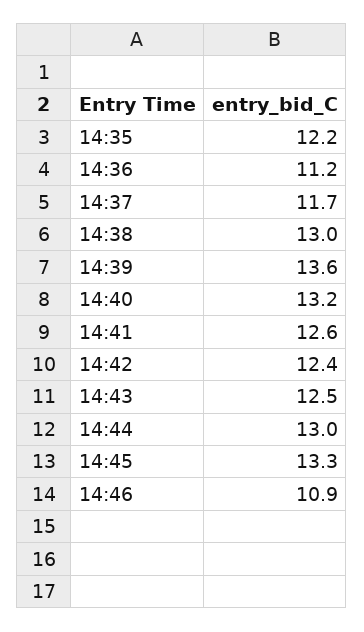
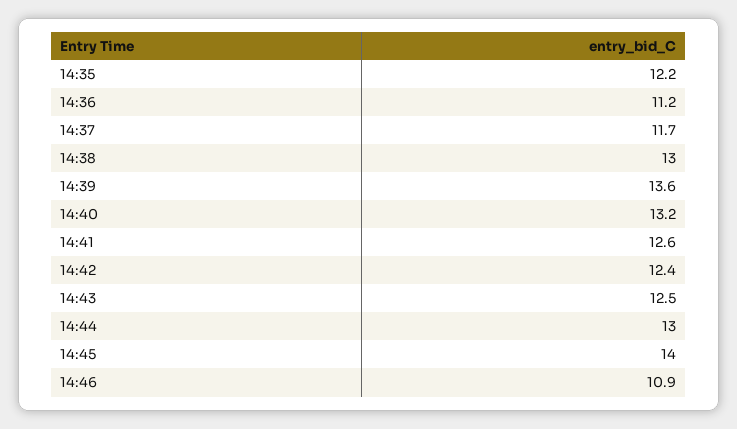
14:45: 13.3 -> 14

